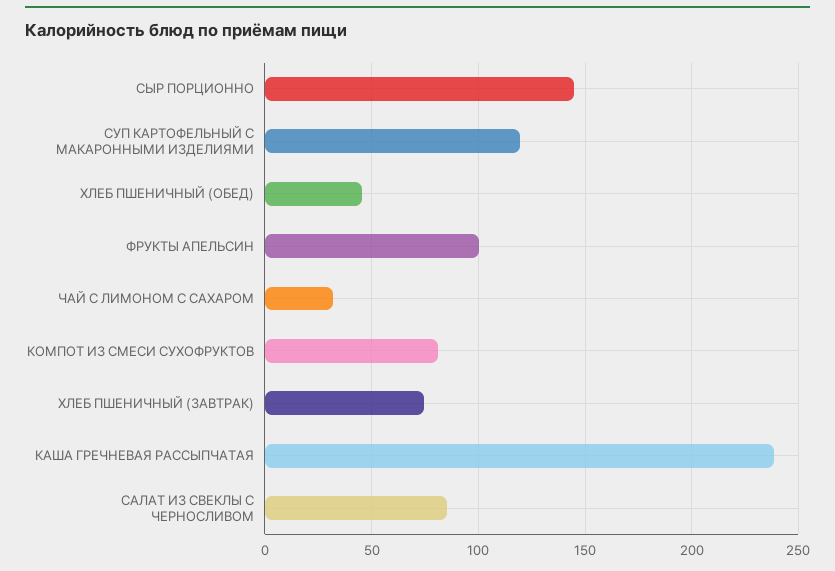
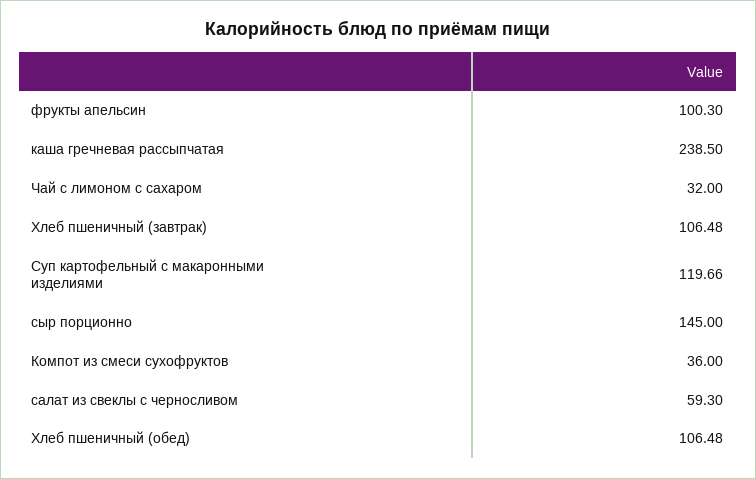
ХЛЕБ ПШЕНИЧНЫЙ (ОБЕД): 45 -> 106.48
КОМПОТ ИЗ СМЕСИ СУХОФРУКТОВ: 80 -> 36
ХЛЕБ ПШЕНИЧНЫЙ (ЗАВТРАК): 75 -> 106.48
САЛАТ ИЗ СВЕКЛЫ С ЧЕРНОСЛИВОМ: 85 -> 59.3

